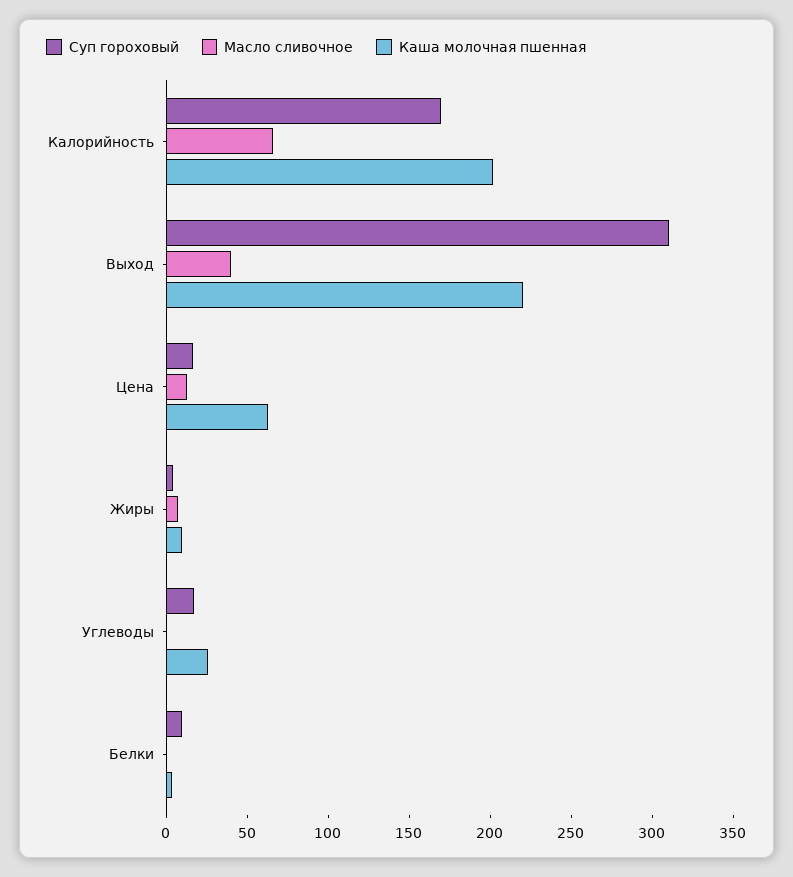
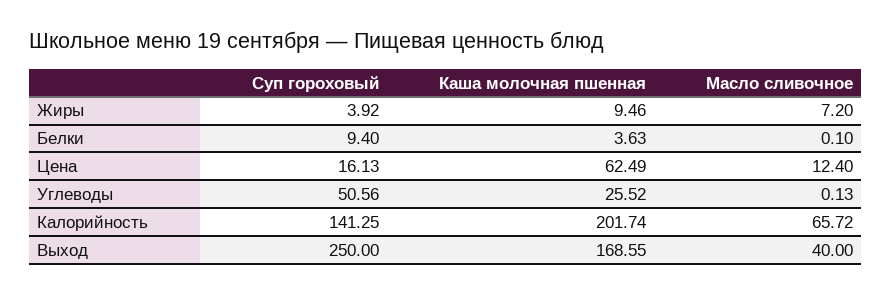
Суп гороховый, Калорийность: 170 -> 141.25
Суп гороховый, Выход: 310 -> 250
Каша молочная пшенная, Выход: 220 -> 168.55
Суп гороховый, Углеводы: 20 -> 50.56

